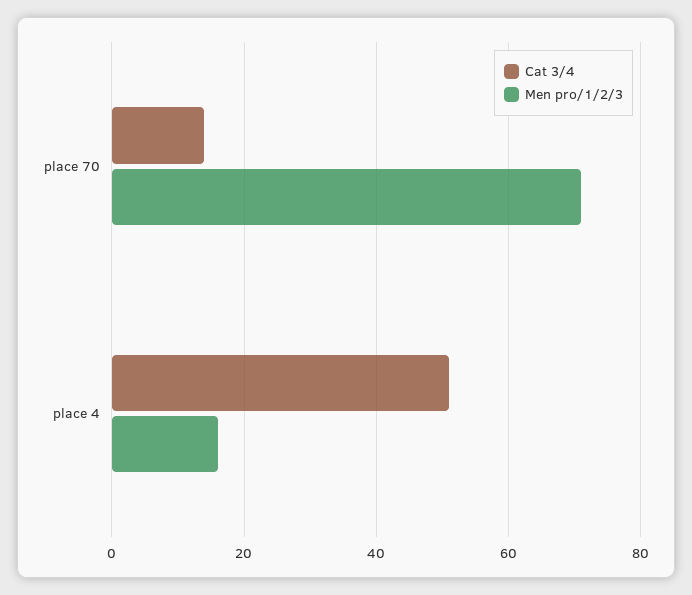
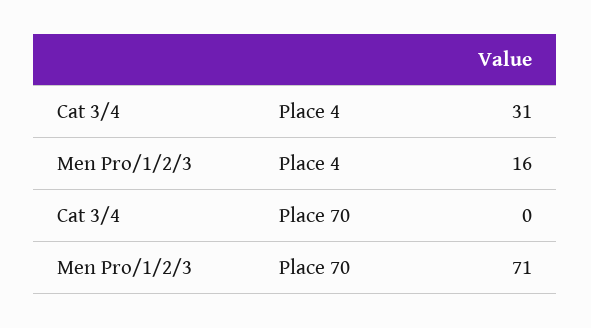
Cat 3/4, place 70: 15 -> 0
Cat 3/4, place 4: 50 -> 31

